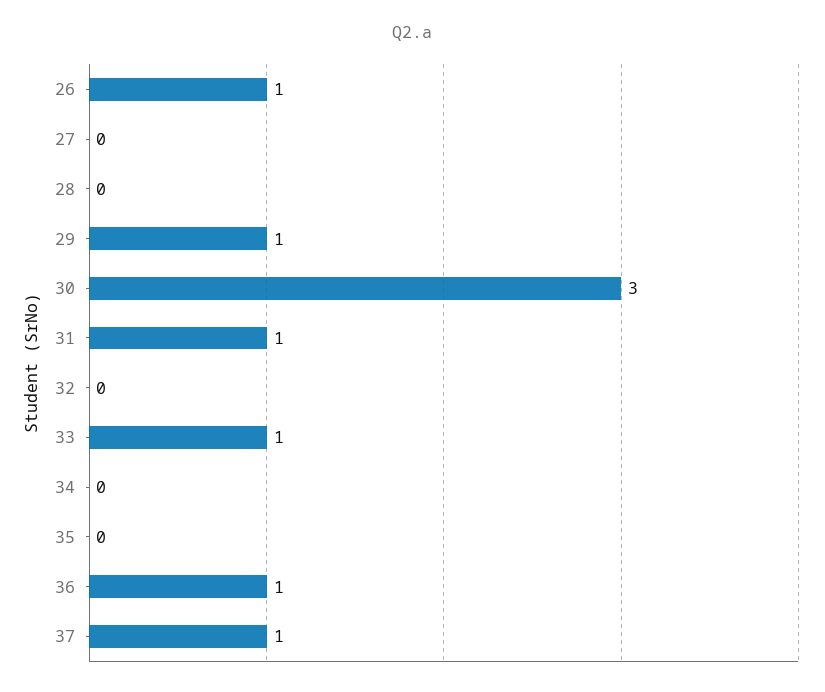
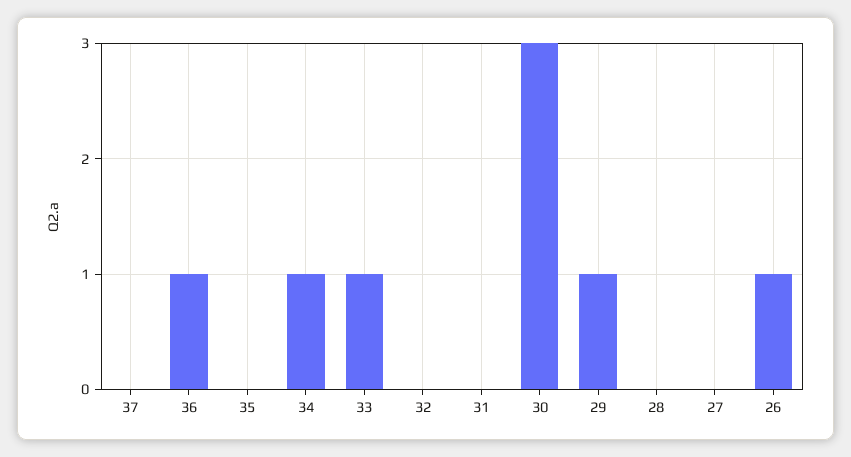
31: 1 -> 0
34: 0 -> 1
37: 1 -> 0

